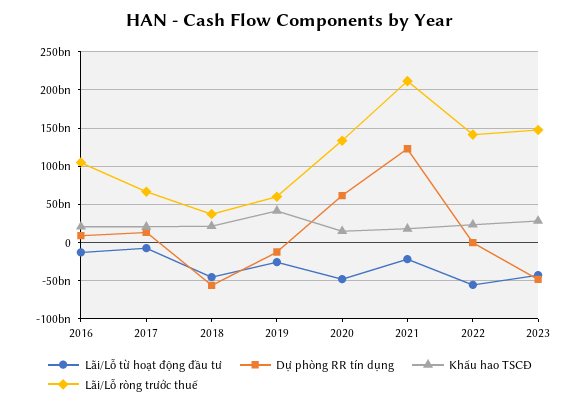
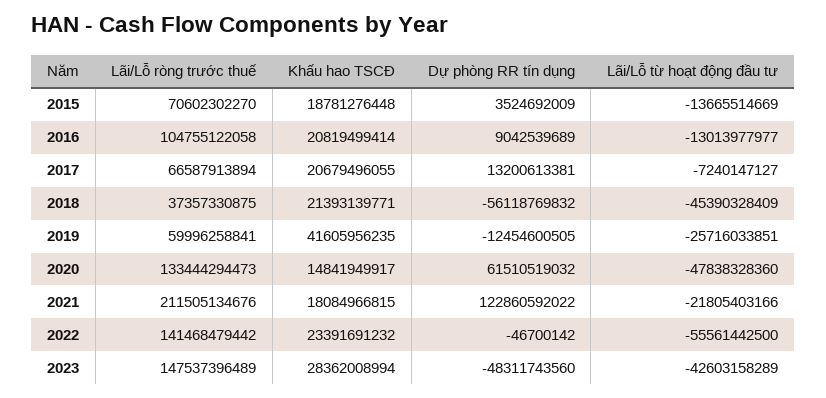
Lãi/Lỗ ròng trước thuế, 2015: none -> 70602302270
Khấu hao TSCĐ, 2015: none -> 18781276448
Dự phòng RR tín dụng, 2015: none -> 3524692009
Lãi/Lỗ từ hoạt động đầu tư, 2015: none -> -13665514669

